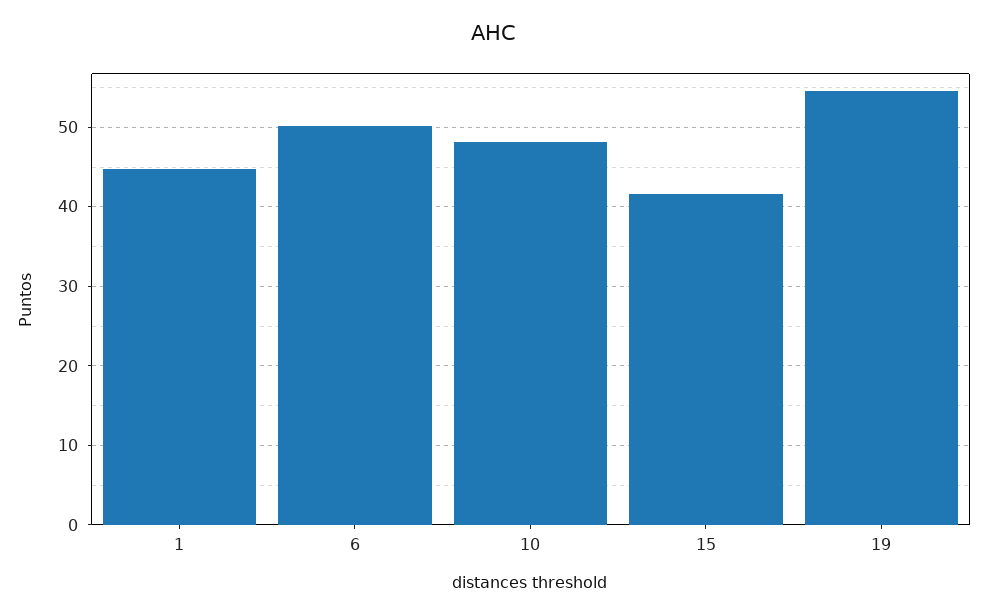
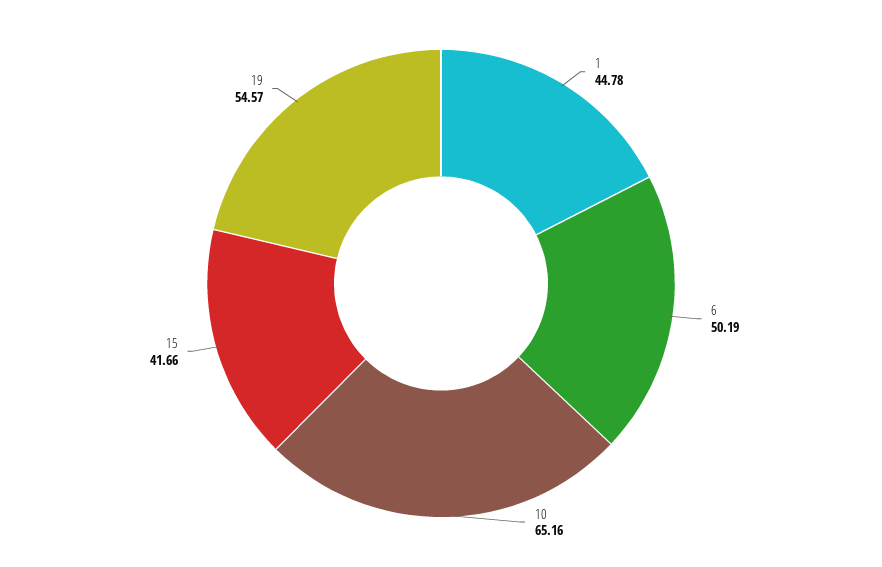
10: 48 -> 65.16

